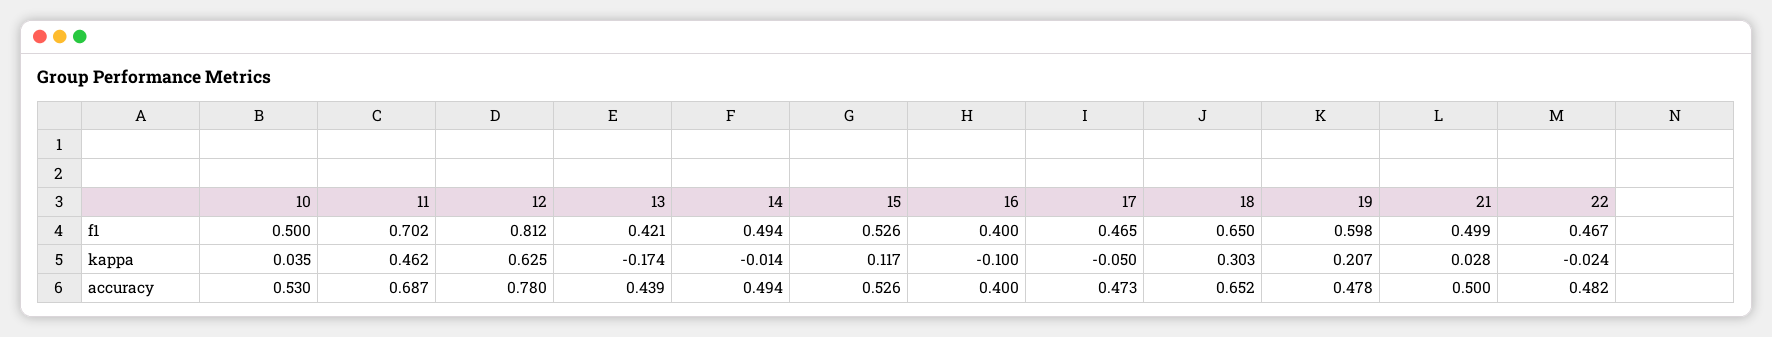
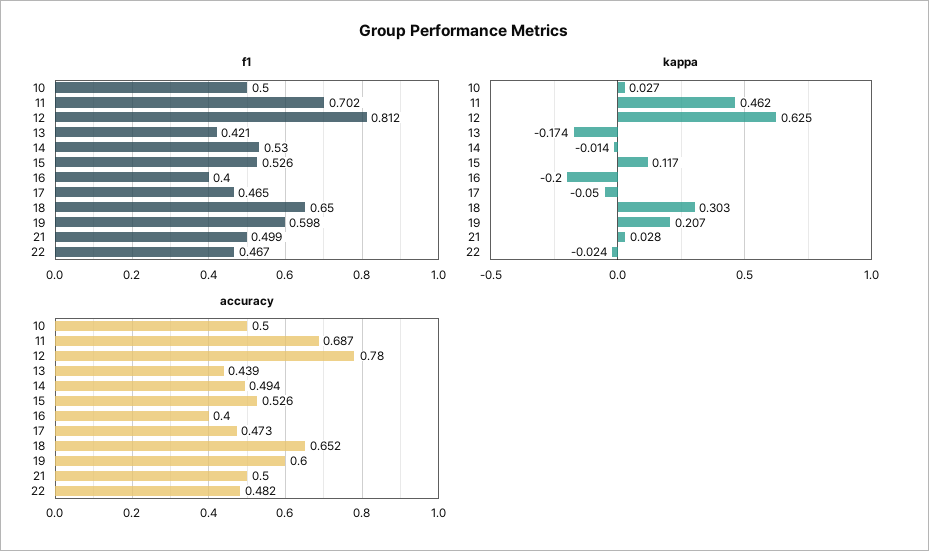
f1, 14: 0.494 -> 0.53
kappa, 10: 0.035 -> 0.027
kappa, 16: -0.1 -> -0.2
accuracy, 10: 0.53 -> 0.5
accuracy, 19: 0.478 -> 0.6

